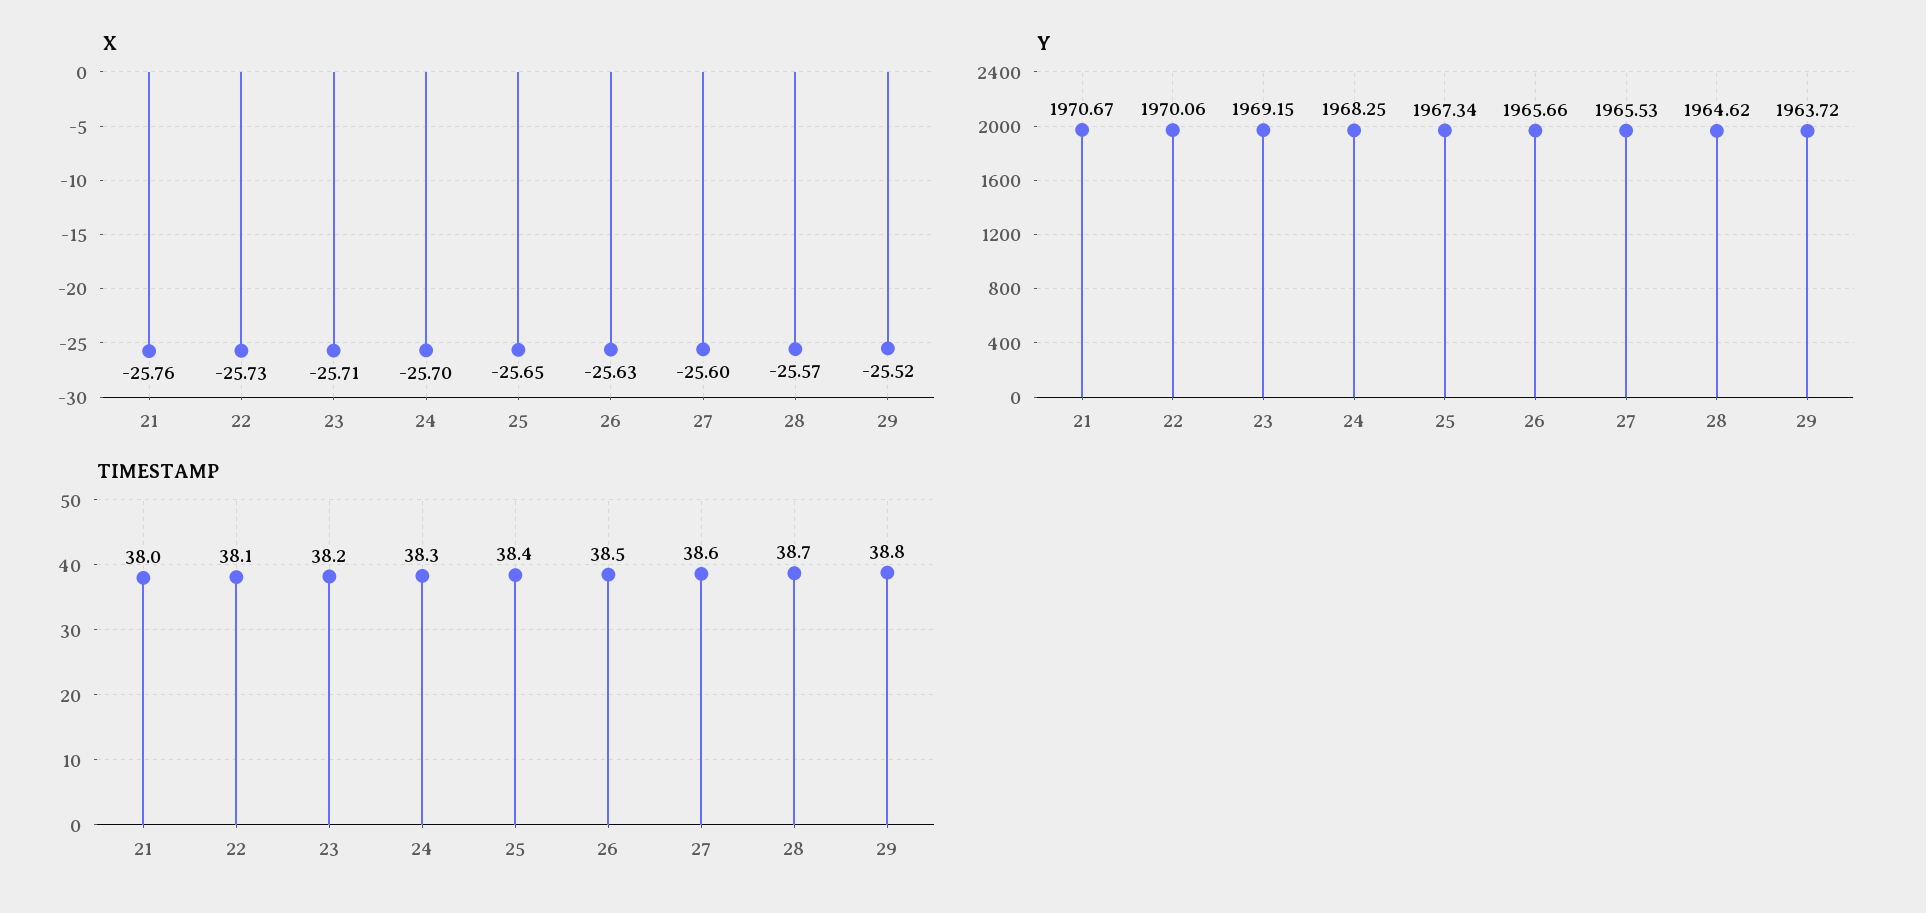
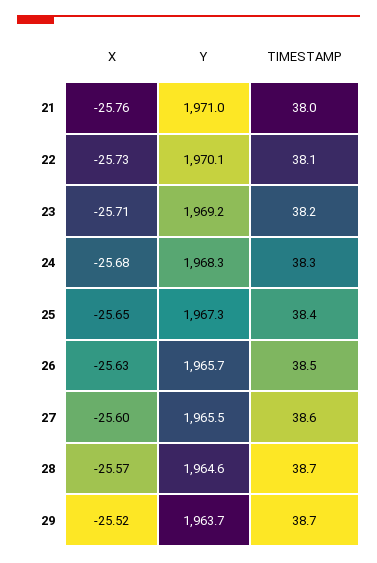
X, 24: -25.7 -> -25.68
Y, 21: 1970.67 -> 1971
TIMESTAMP, 29: 38.8 -> 38.7

